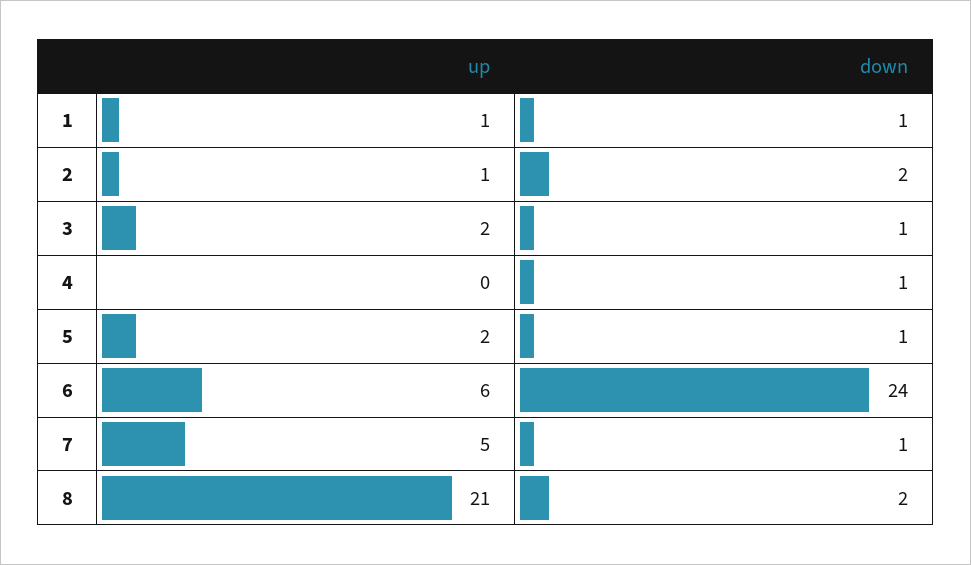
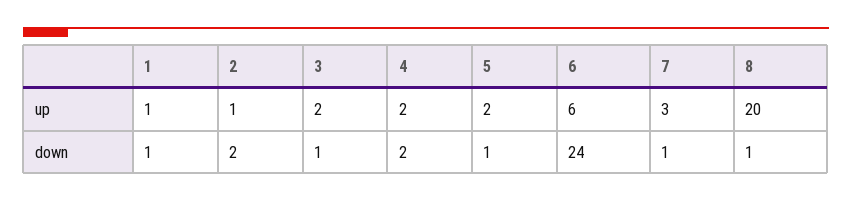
up, 4: 0 -> 2
down, 4: 1 -> 2
up, 7: 5 -> 3
up, 8: 21 -> 20
down, 8: 2 -> 1

